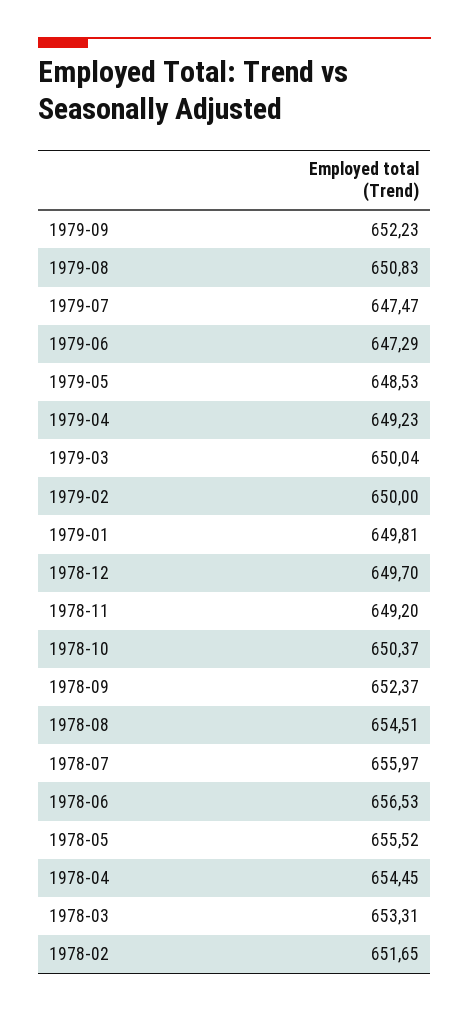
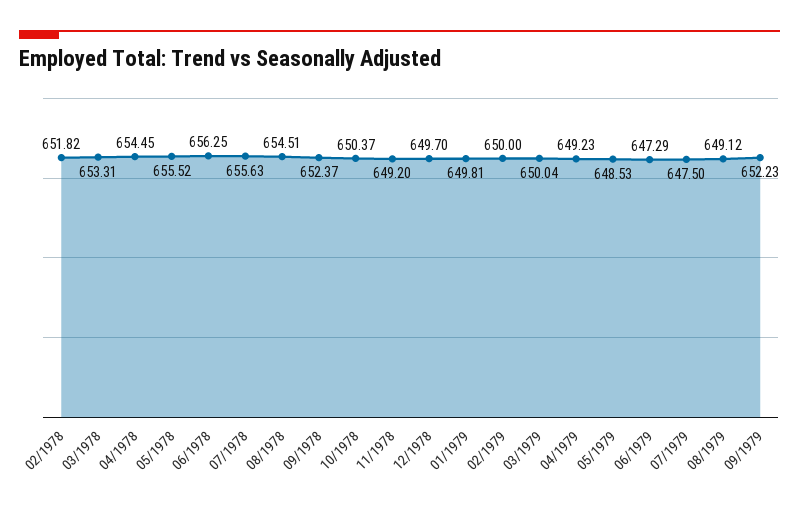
1979-08: 650.83 -> 649.12
1979-07: 647.47 -> 647.5
1978-07: 655.97 -> 655.63
1978-06: 656.53 -> 656.25
1978-02: 651.65 -> 651.82

